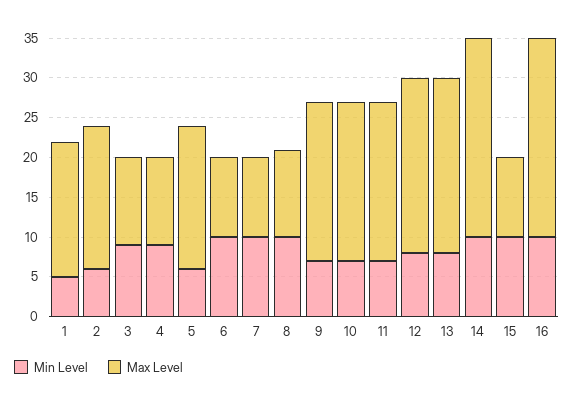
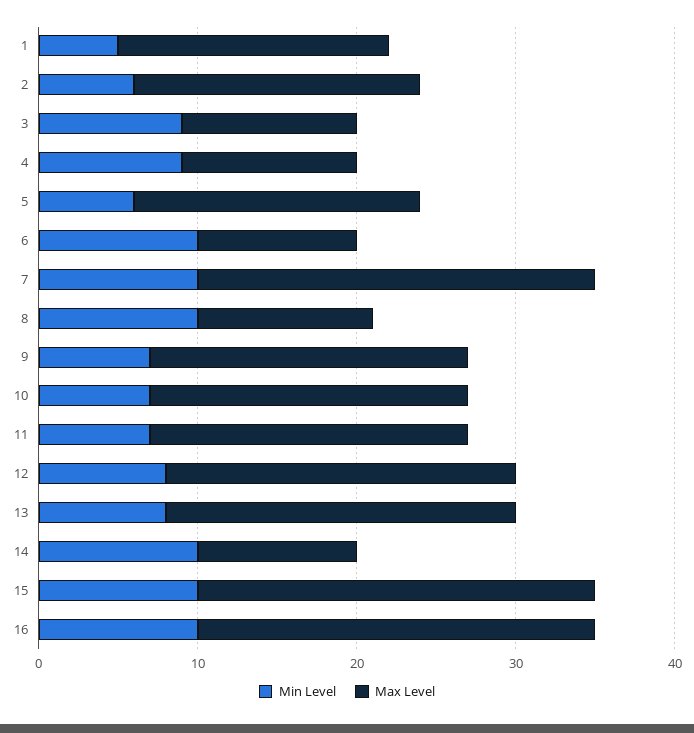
Max Level, 7: 10 -> 25
Max Level, 14: 25 -> 10
Max Level, 15: 10 -> 25

